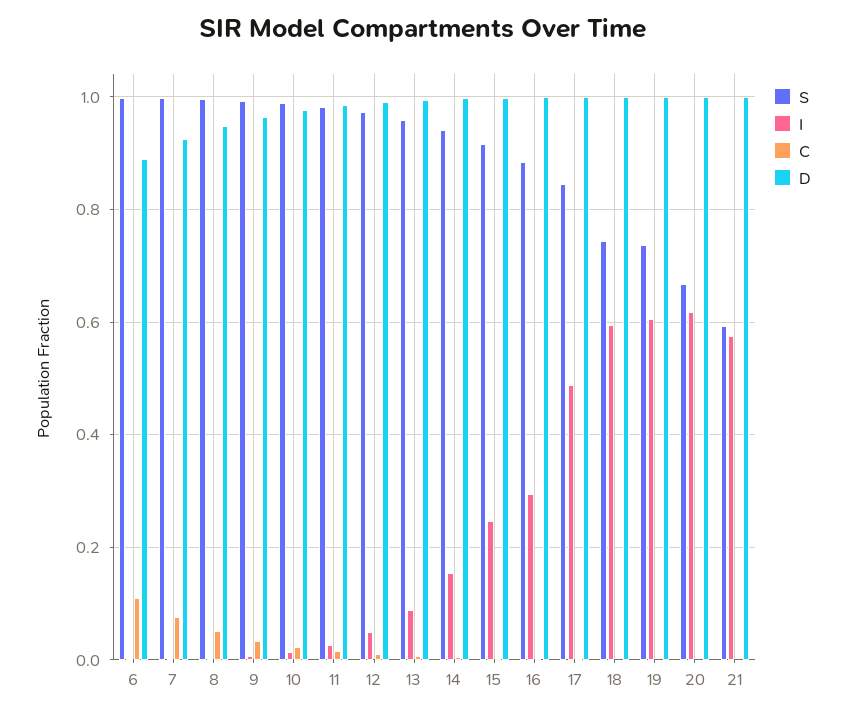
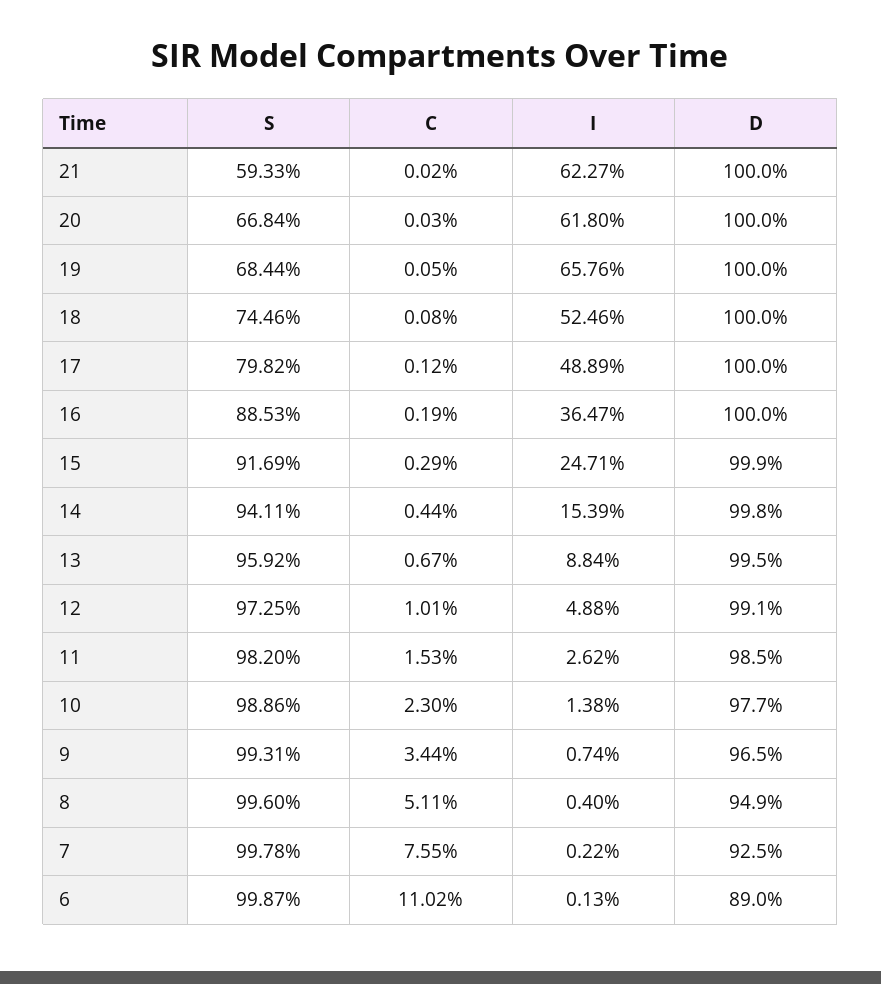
I, 16: 0.3 -> 0.3647
S, 17: 0.84 -> 0.7982
I, 18: 0.6 -> 0.5246
S, 19: 0.74 -> 0.6844
I, 19: 0.6 -> 0.6576
I, 21: 0.58 -> 0.6227

